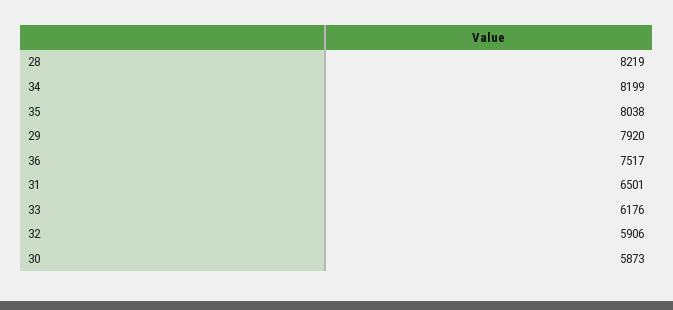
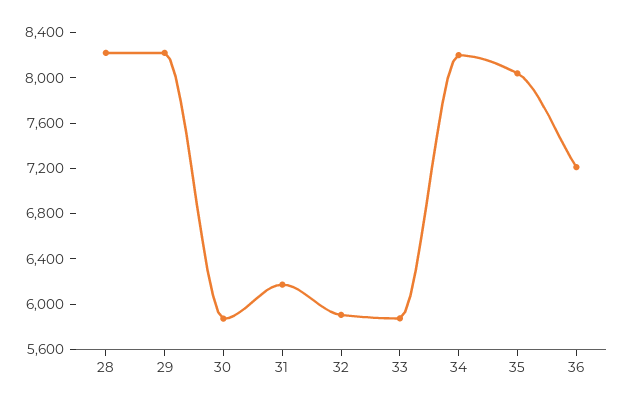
29: 7920 -> 8200
36: 7517 -> 7200
31: 6501 -> 6200
33: 6176 -> 5900

